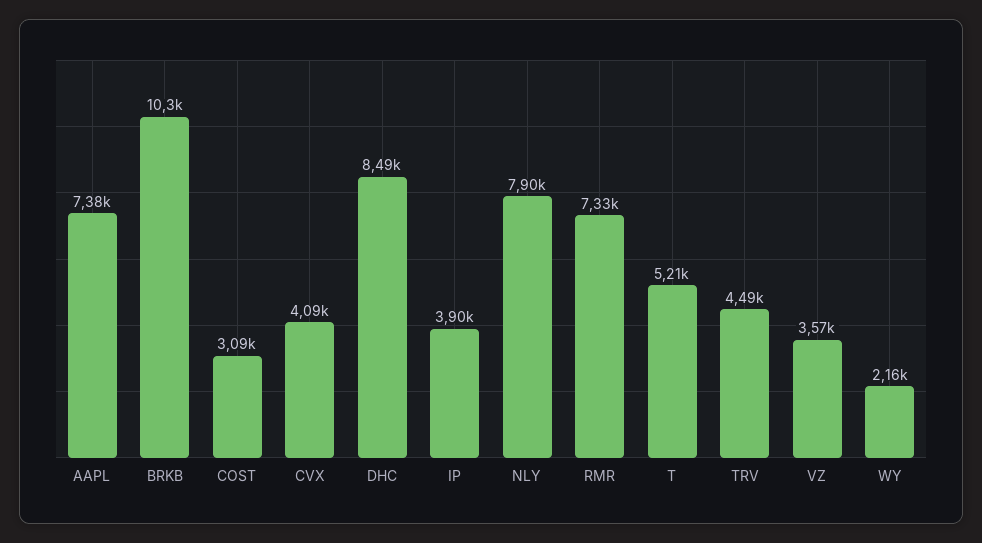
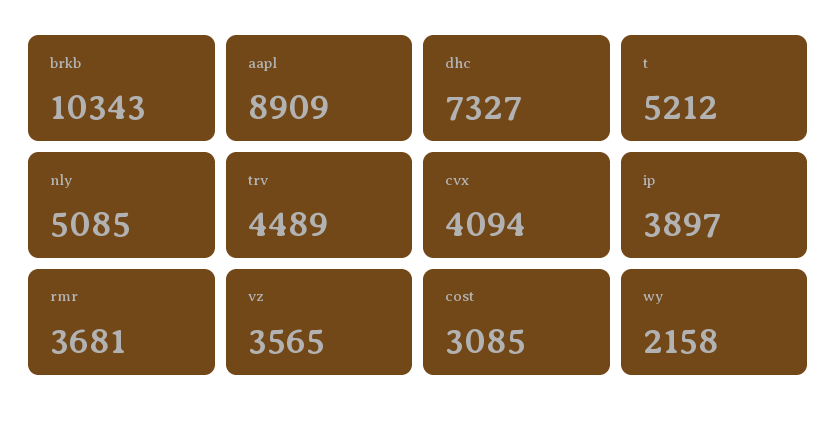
AAPL: 7380 -> 8909
DHC: 8490 -> 7327
NLY: 7900 -> 5085
RMR: 7330 -> 3681

